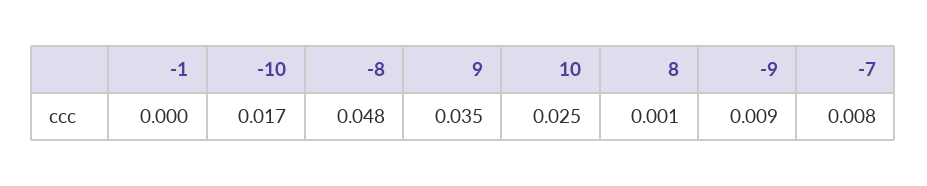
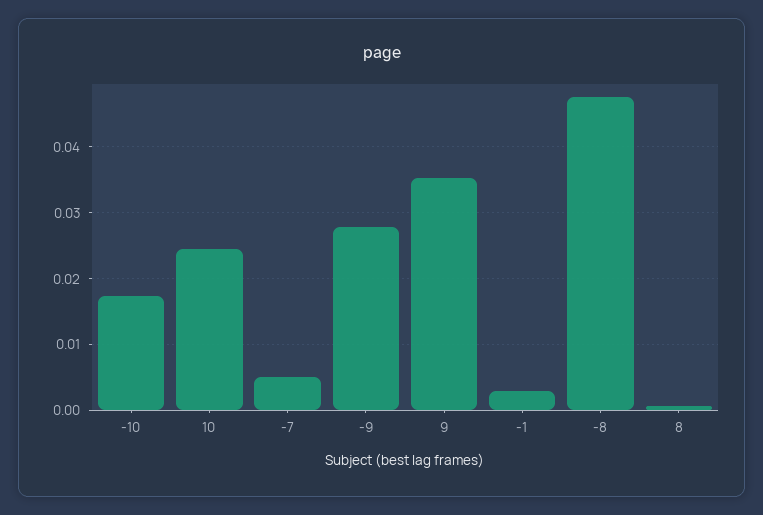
-1: 0 -> 0.003
-9: 0.009 -> 0.028
-7: 0.008 -> 0.005

